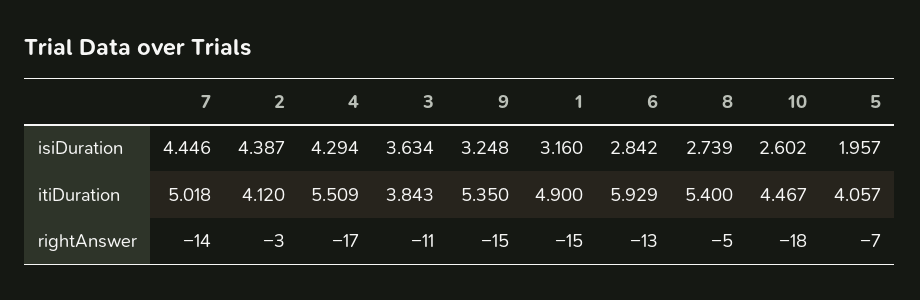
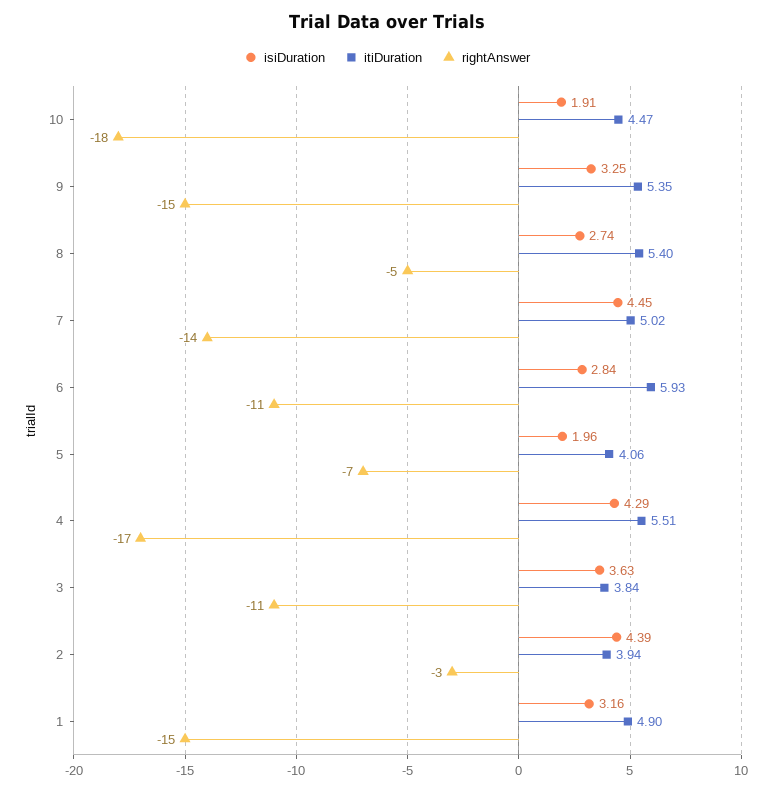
isiDuration, 10: 2.602 -> 1.91
itiDuration, 2: 4.12 -> 3.94
rightAnswer, 6: -13 -> -11

